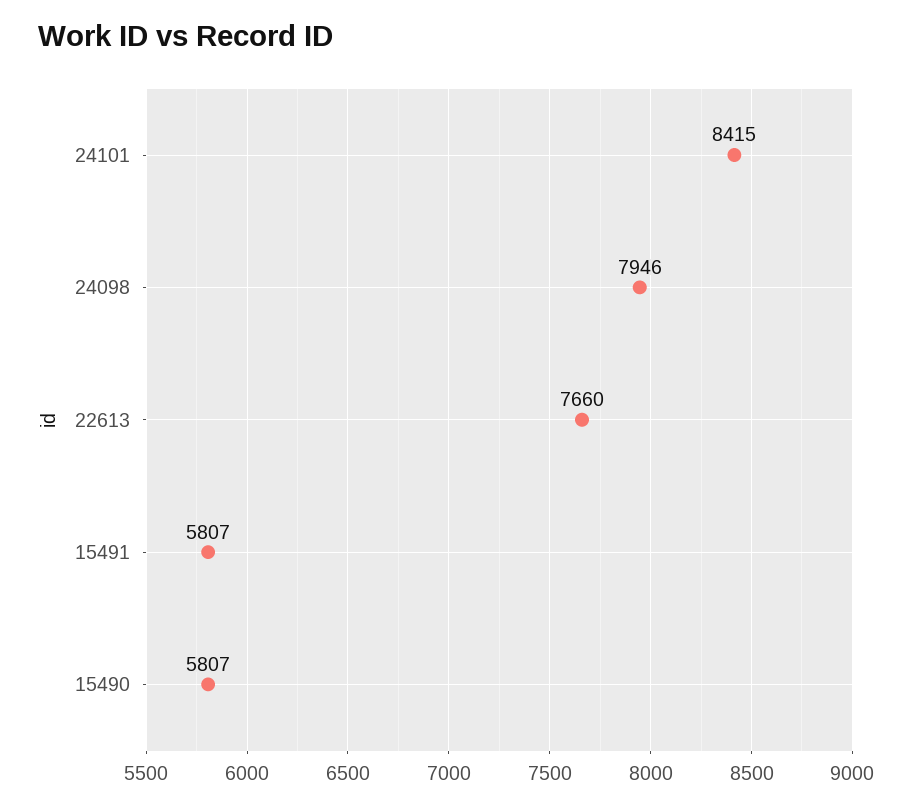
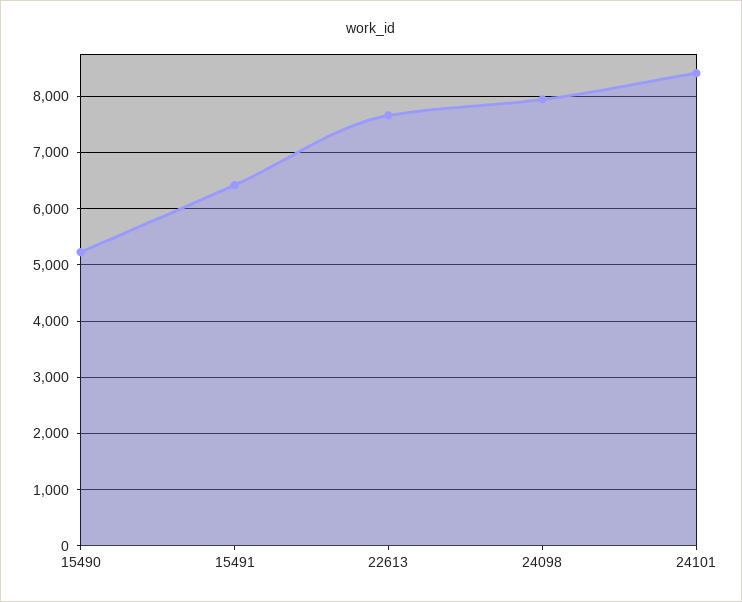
15491: 5807 -> 6400
15490: 5807 -> 5200

